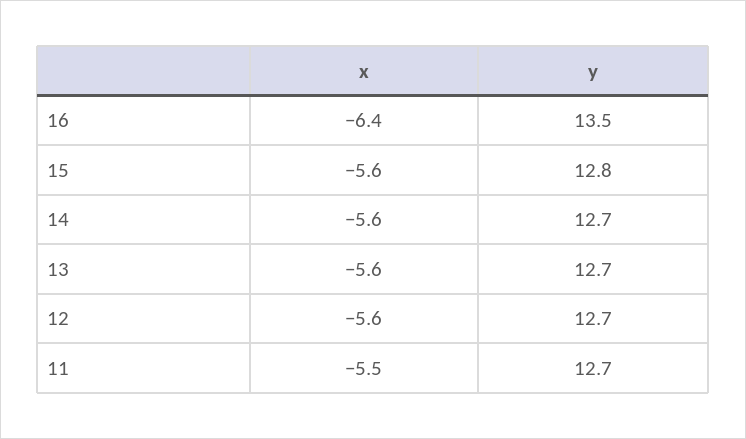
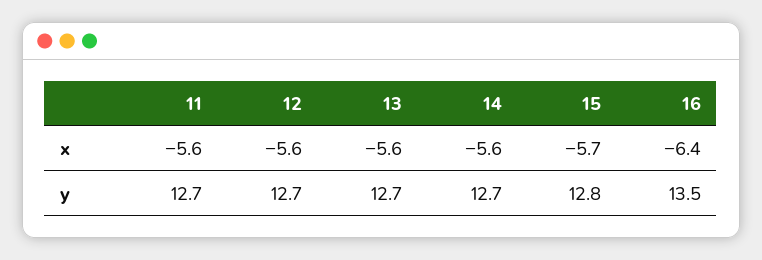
x, 15: -5.6 -> -5.7
x, 11: -5.5 -> -5.6

